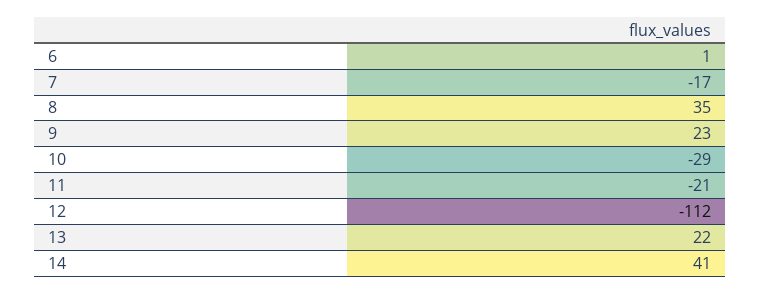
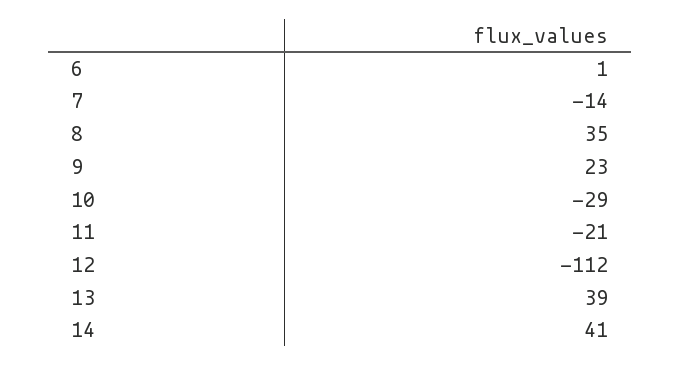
7: -17 -> -14
13: 22 -> 39

